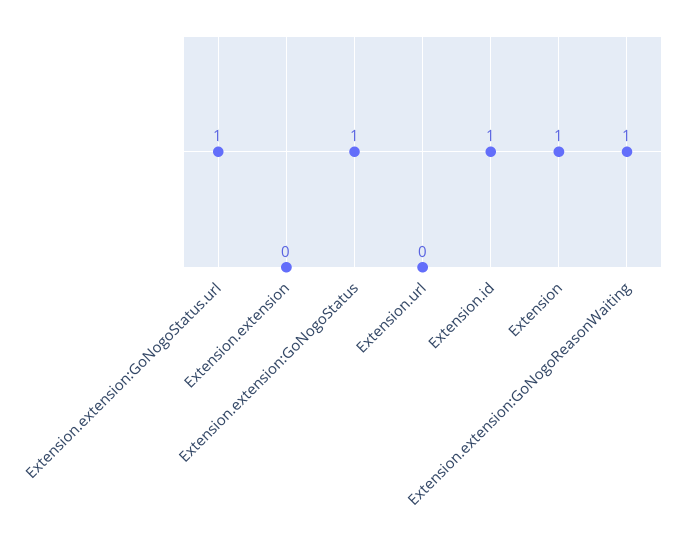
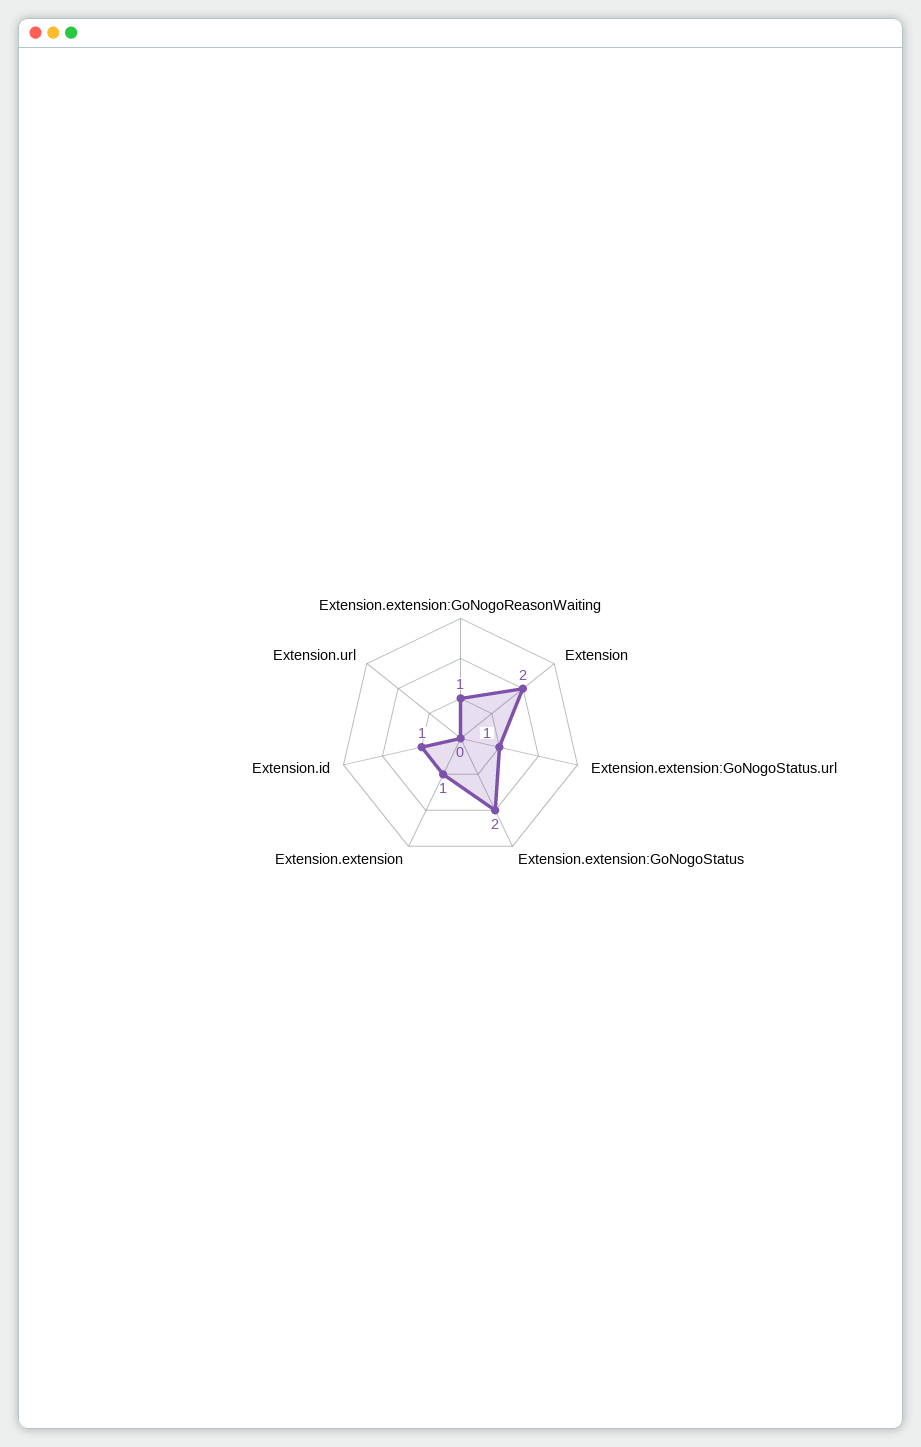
Extension.extension: 0 -> 1
Extension.extension:GoNogoStatus: 1 -> 2
Extension: 1 -> 2

